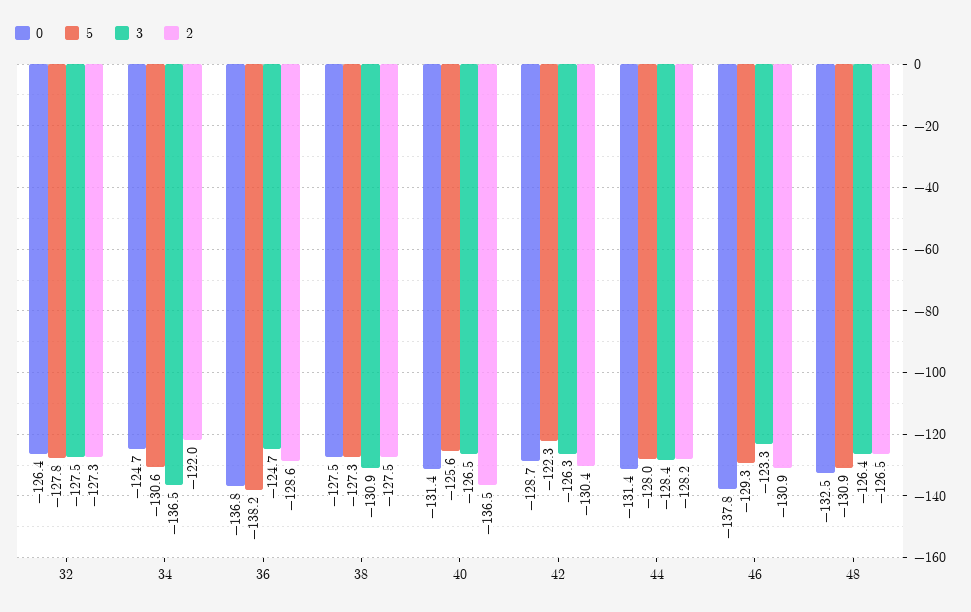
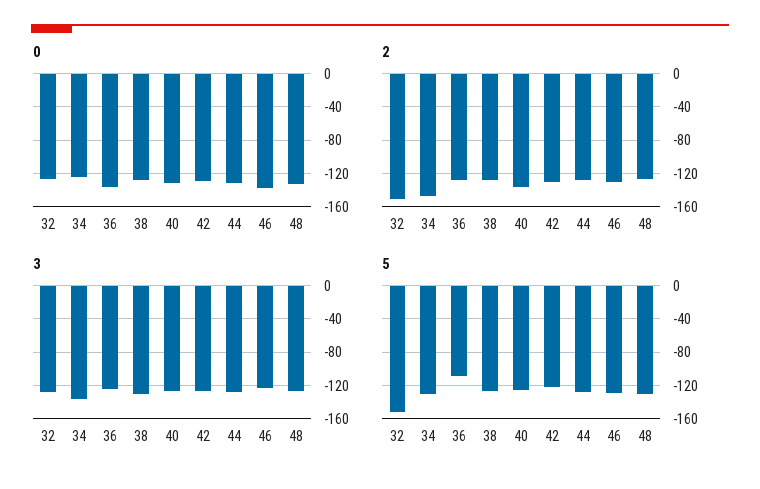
5, 32: -127.8 -> -150
2, 32: -127.3 -> -150
2, 34: -122 -> -150
5, 36: -138.2 -> -110

